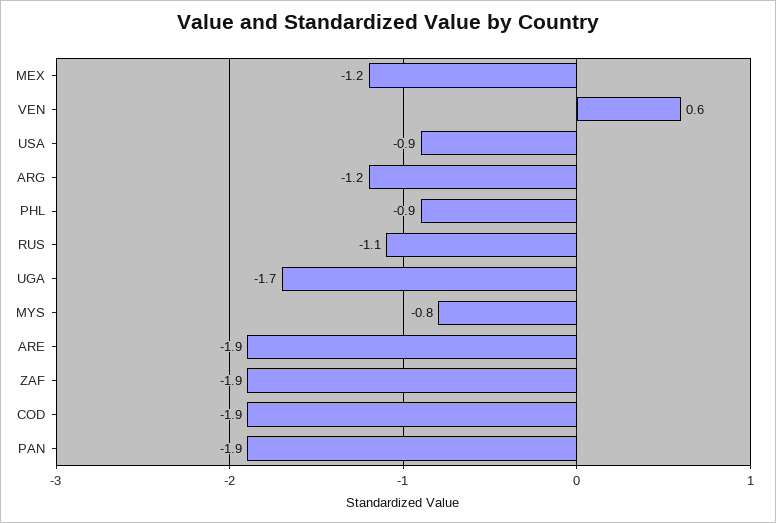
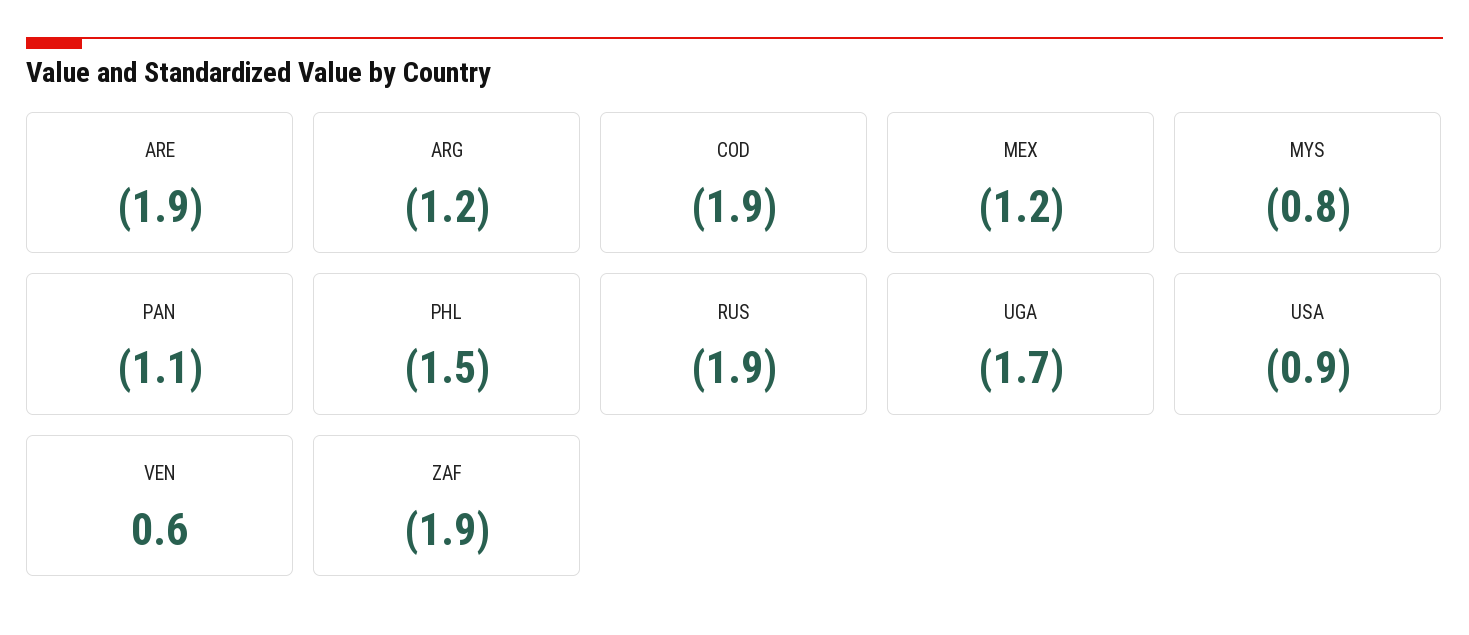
PHL: -0.9 -> -1.5
RUS: -1.1 -> -1.9
PAN: -1.9 -> -1.1

